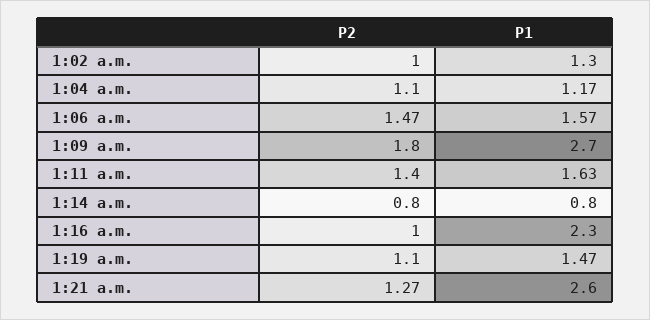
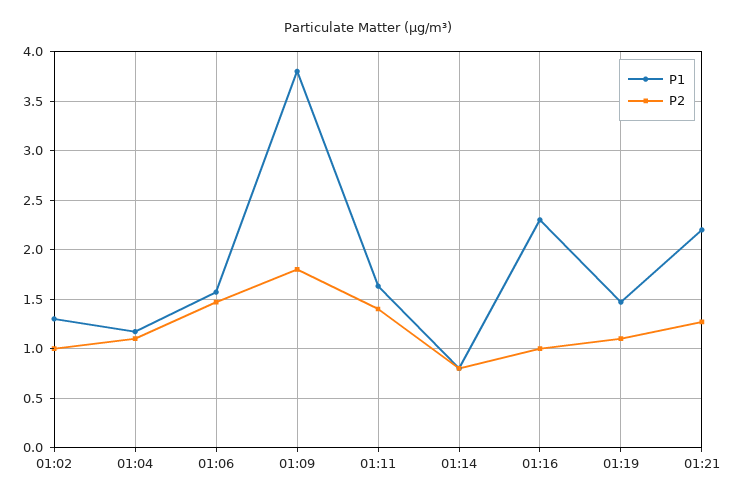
P1, 1:09 a.m.: 2.7 -> 3.8
P1, 1:21 a.m.: 2.6 -> 2.2

